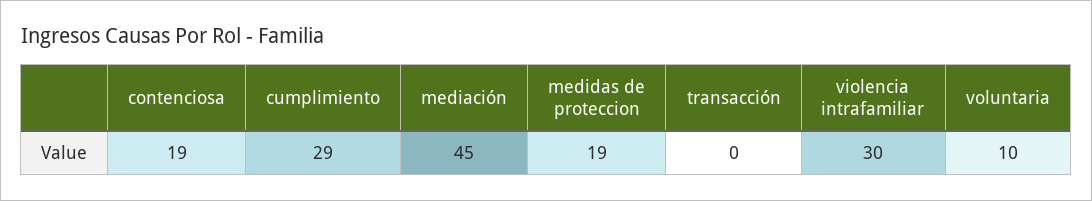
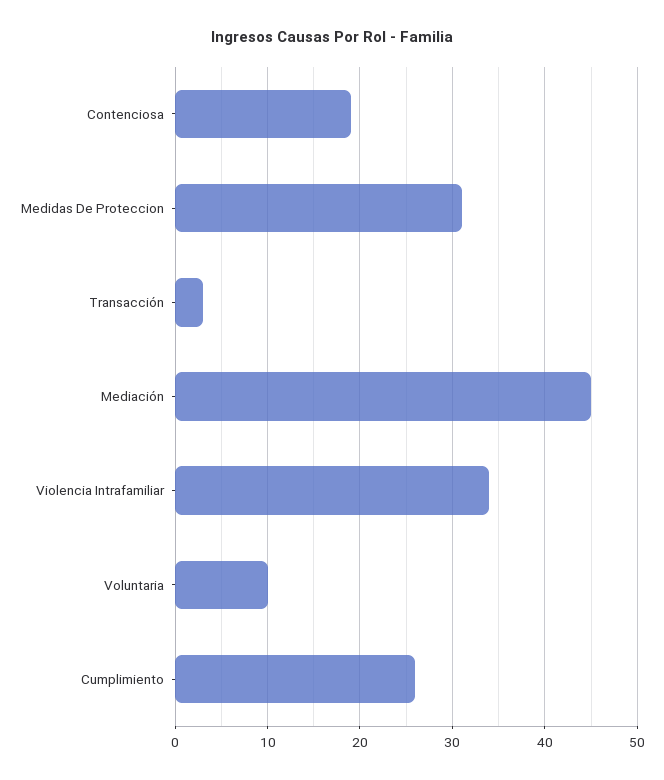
cumplimiento: 29 -> 26
medidas de proteccion: 19 -> 31
transacción: 0 -> 3
violencia intrafamiliar: 30 -> 34

